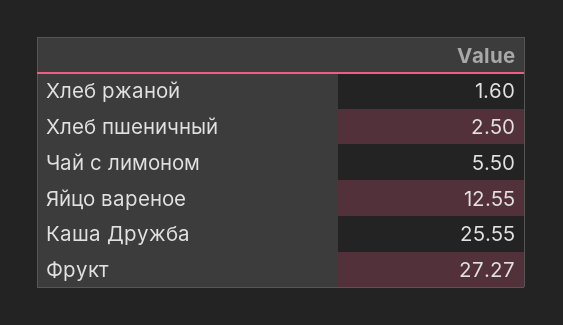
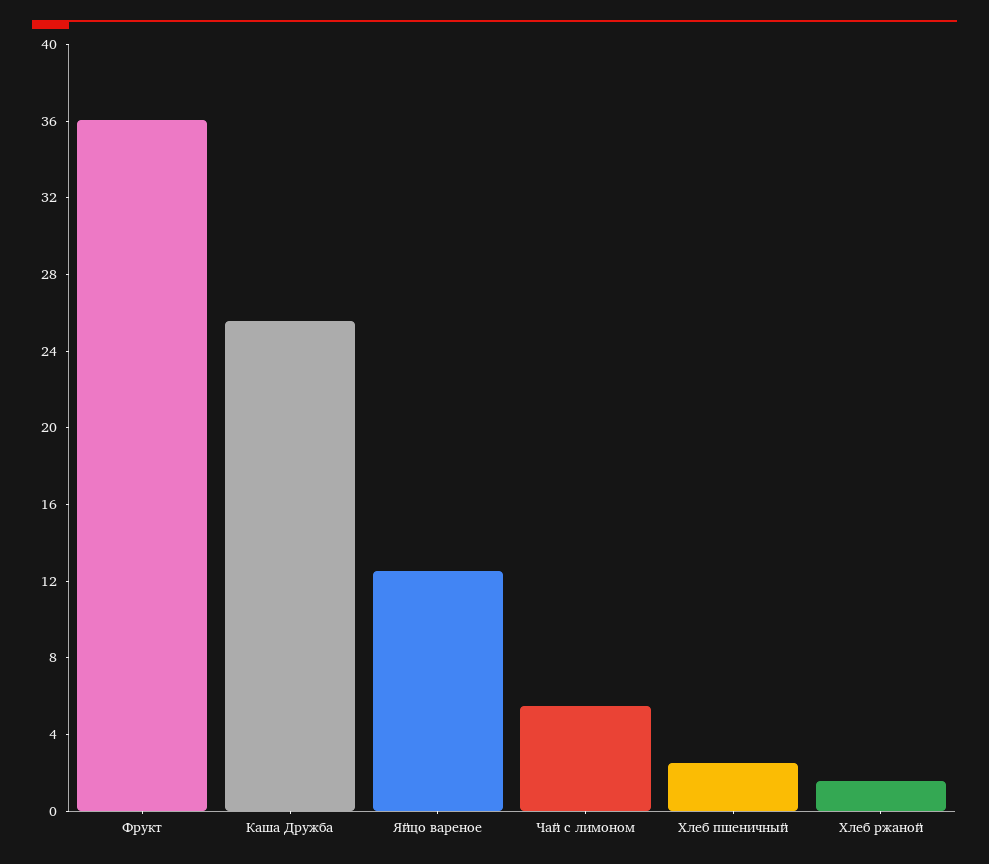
Фрукт: 27.27 -> 36

